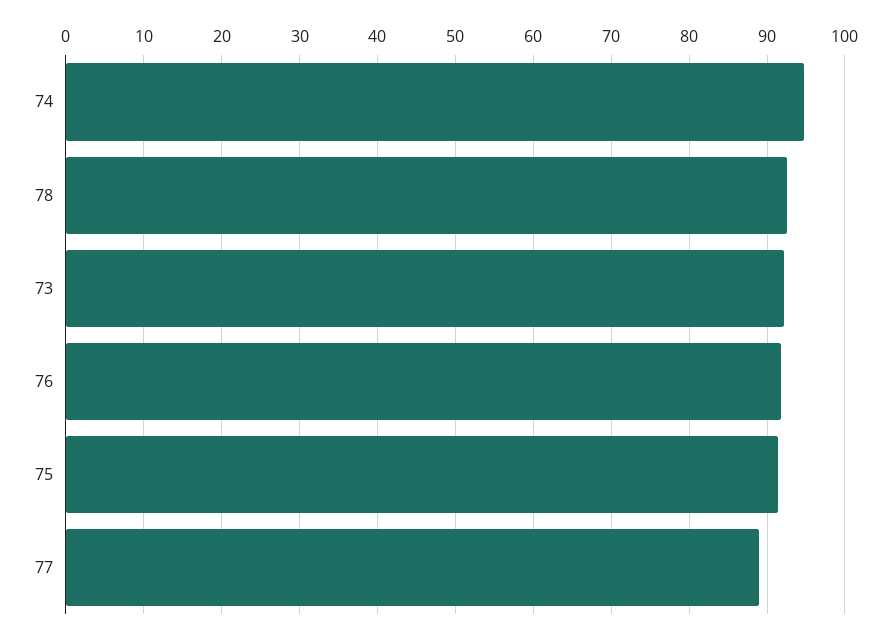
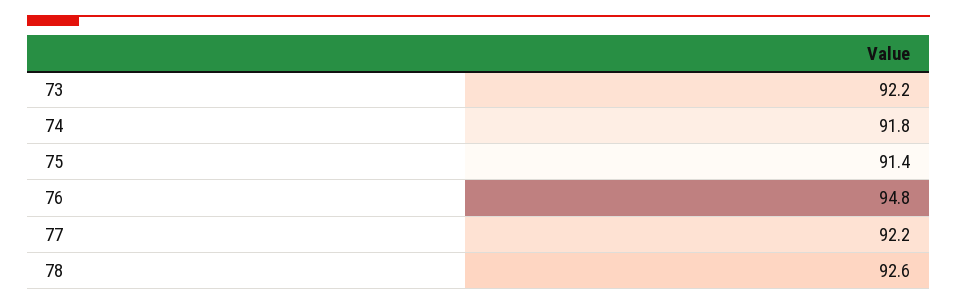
74: 95 -> 91.8
76: 92 -> 94.8
77: 89 -> 92.2

